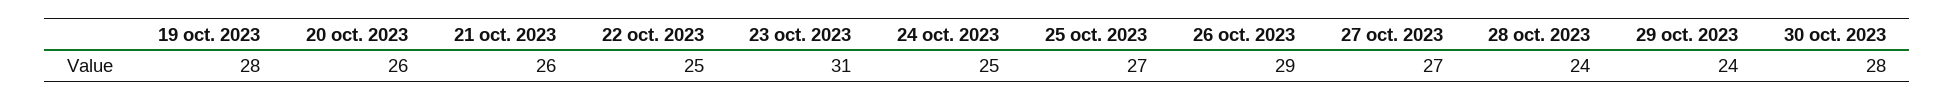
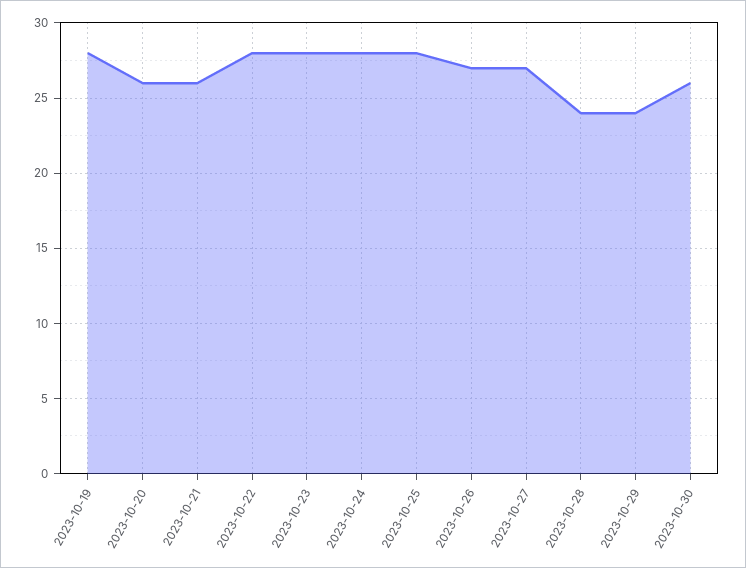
22 oct. 2023: 25 -> 28
23 oct. 2023: 31 -> 28
24 oct. 2023: 25 -> 28
25 oct. 2023: 27 -> 28
26 oct. 2023: 29 -> 27
30 oct. 2023: 28 -> 26

